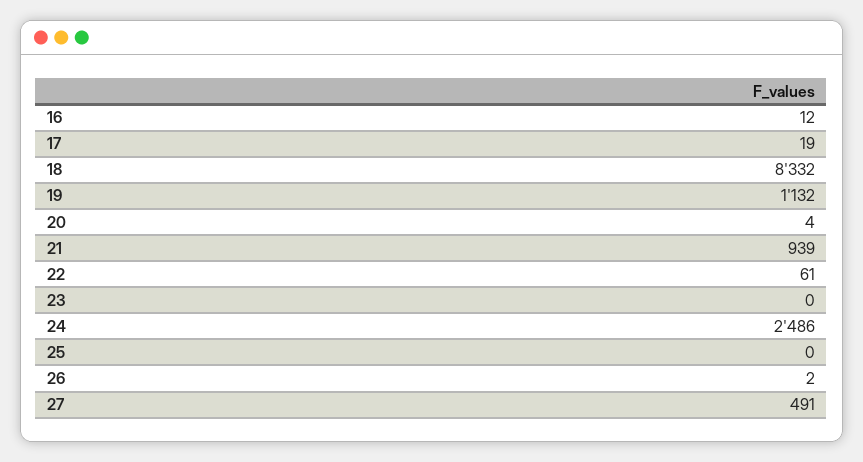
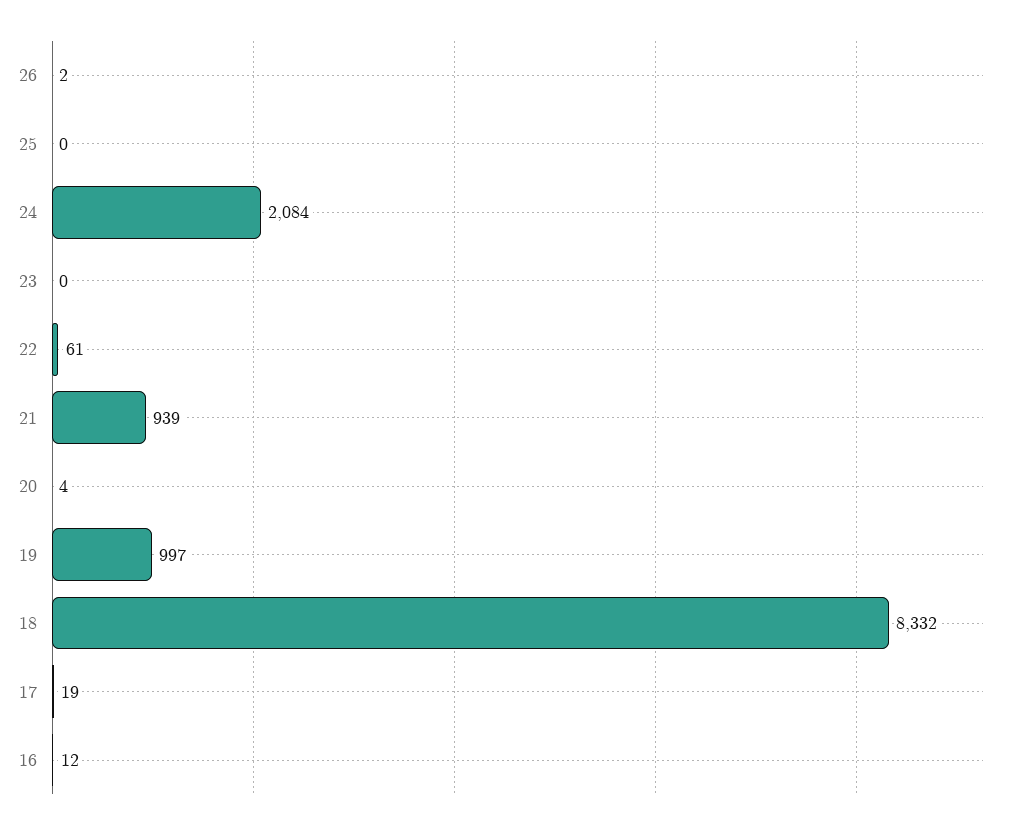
19: 1132 -> 997
24: 2486 -> 2084
27: 491 -> none

